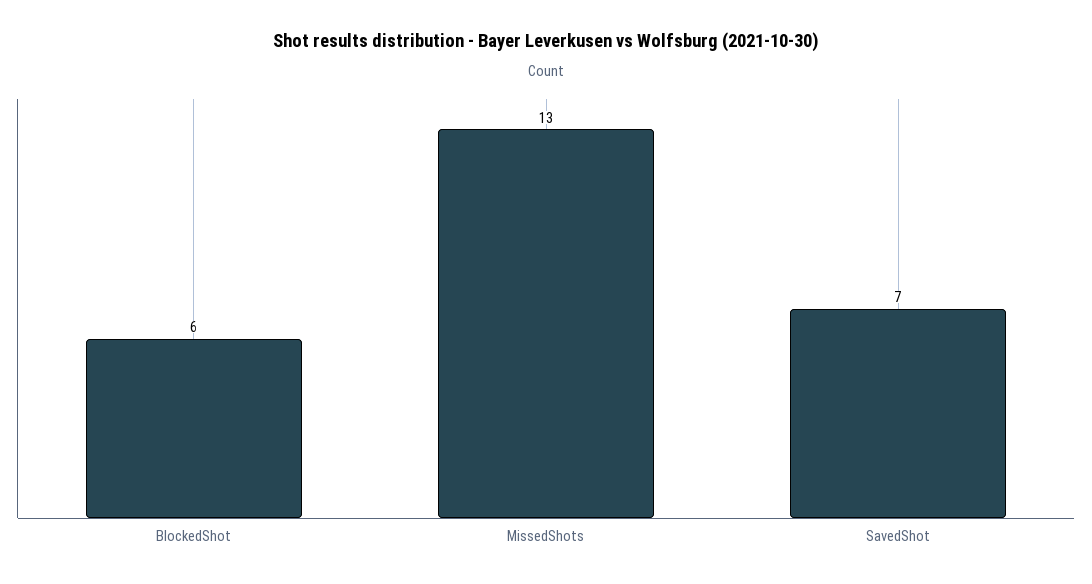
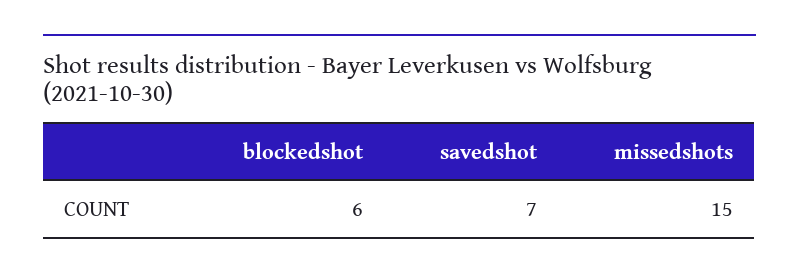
MissedShots: 13 -> 15

